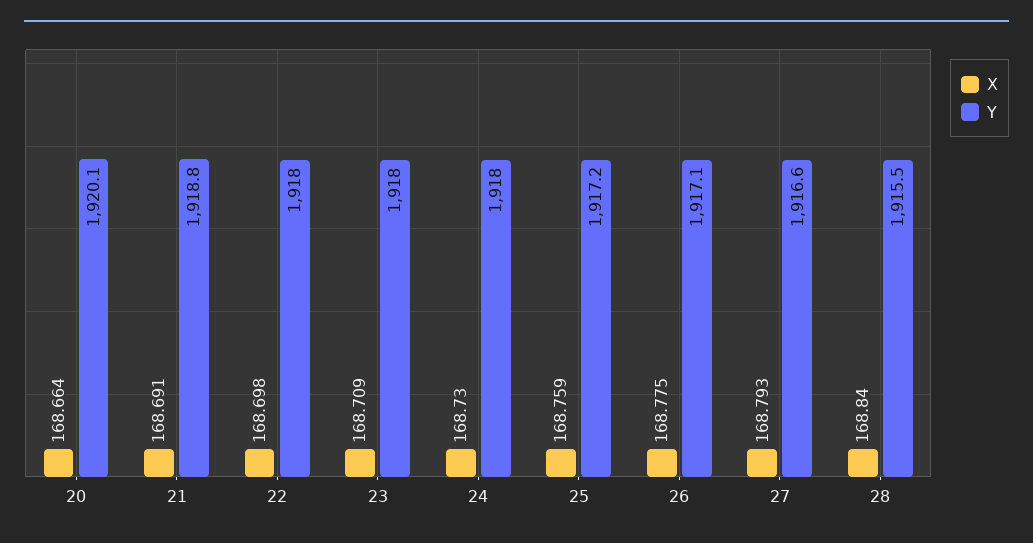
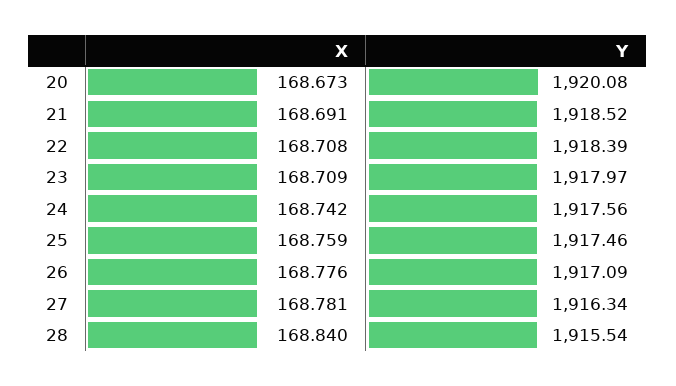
X, 20: 168.664 -> 168.673
Y, 21: 1918.8 -> 1918.52
X, 22: 168.698 -> 168.708
Y, 22: 1918 -> 1918.39
X, 24: 168.73 -> 168.742
Y, 24: 1918 -> 1917.56
Y, 25: 1917.2 -> 1917.46
X, 26: 168.775 -> 168.776
X, 27: 168.793 -> 168.781
Y, 27: 1916.6 -> 1916.34

